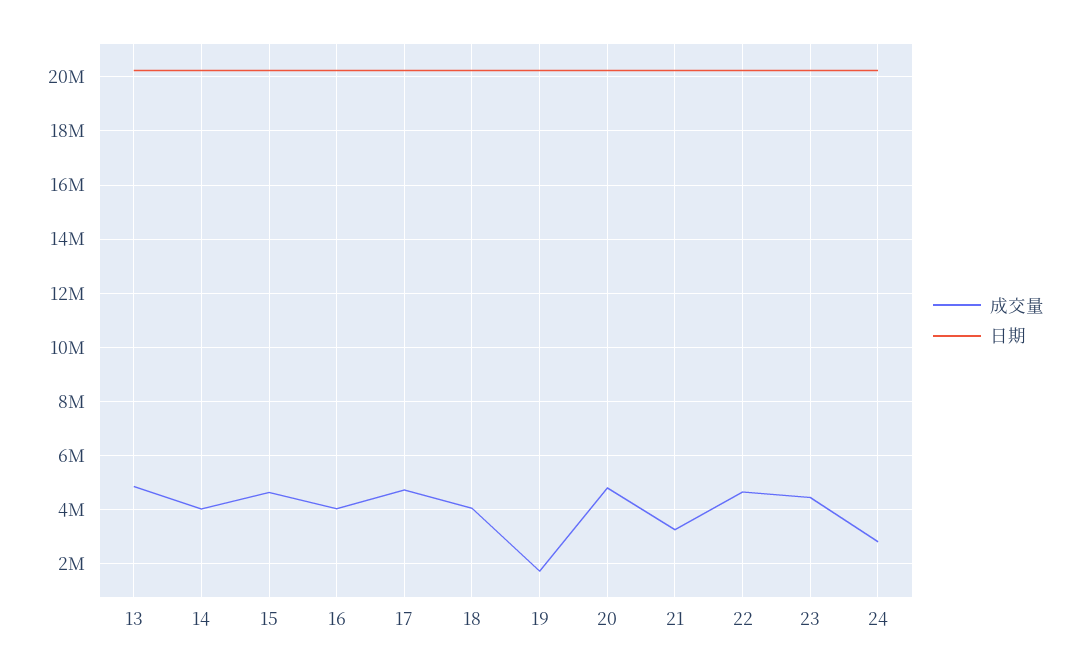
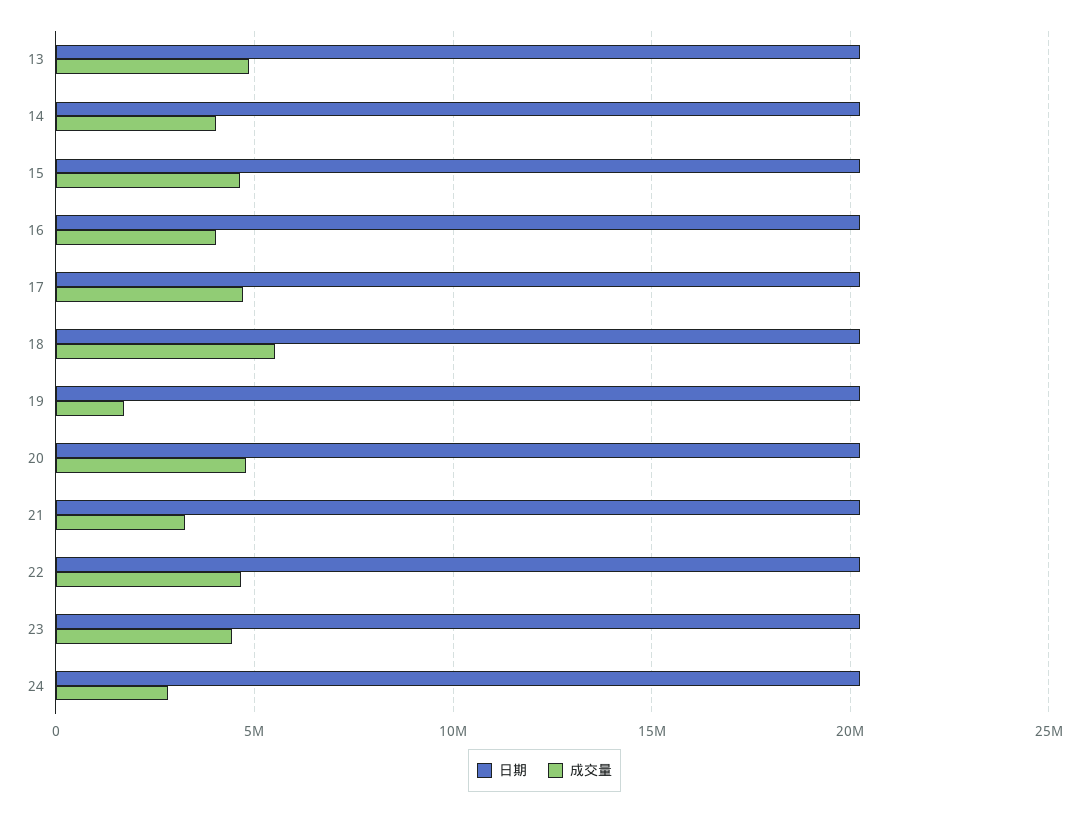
成交量, 18: 4000000 -> 5500000

